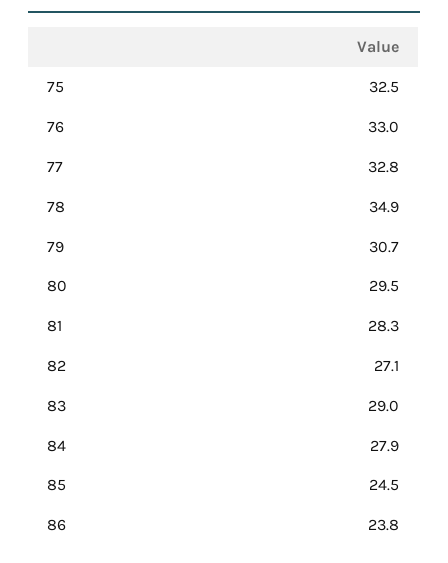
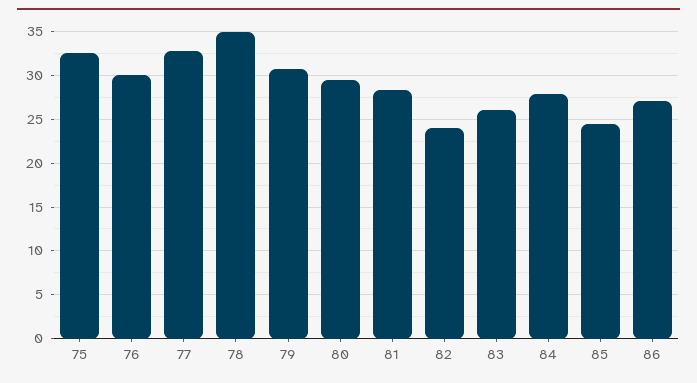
76: 33 -> 30
82: 27.1 -> 24
83: 29 -> 26
86: 23.8 -> 27

